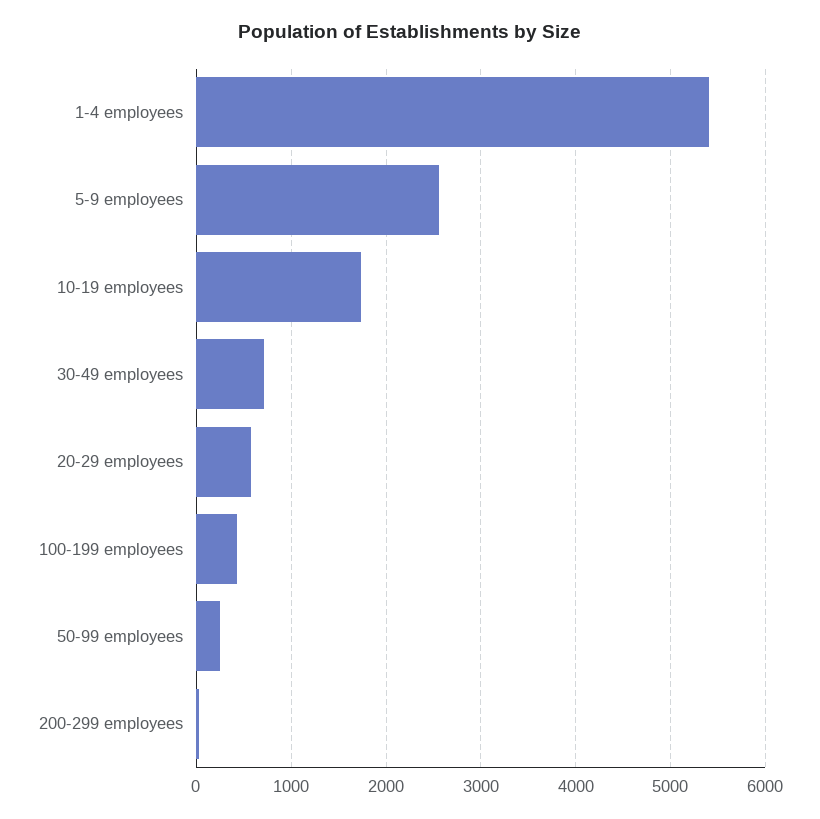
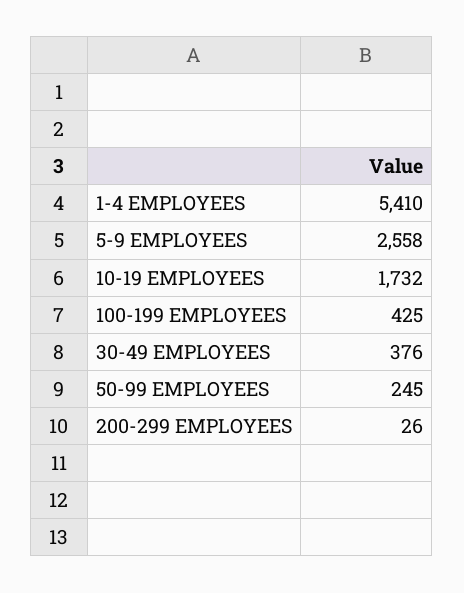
30-49 employees: 700 -> 376
20-29 employees: 600 -> none

